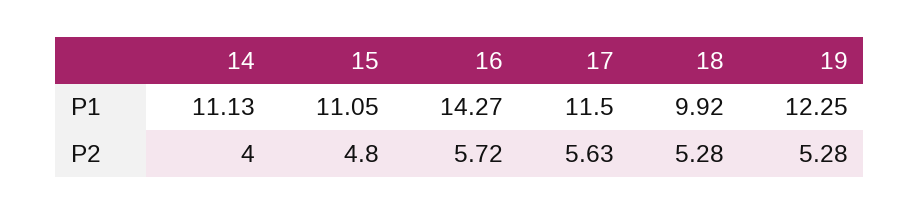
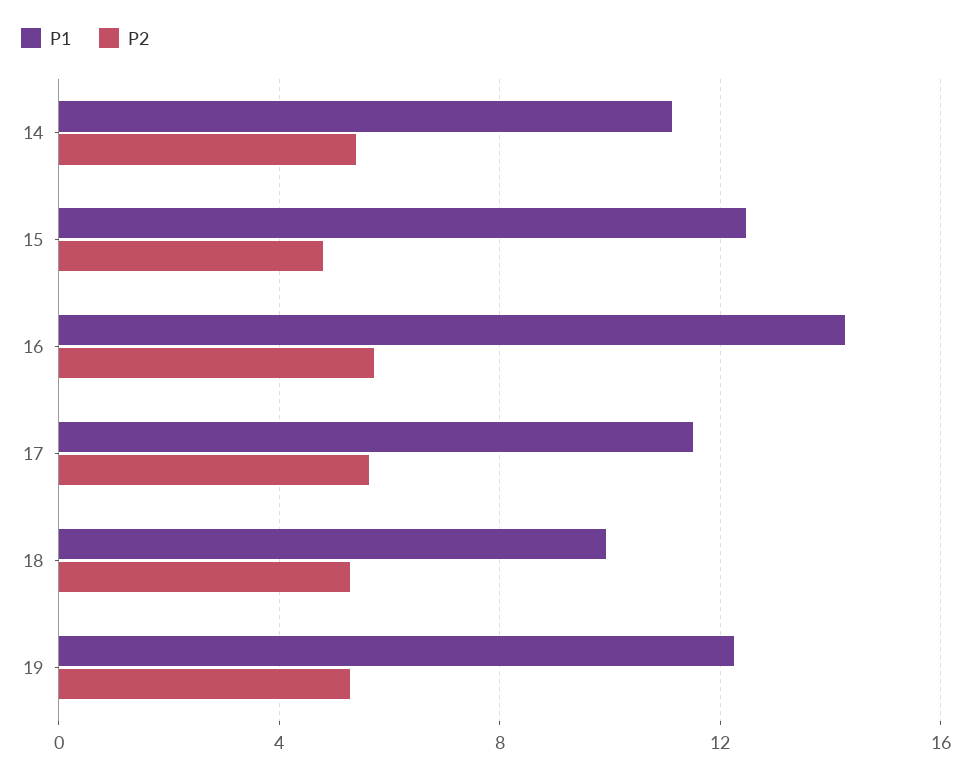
P1, 15: 11.05 -> 12.5
P2, 14: 4 -> 5.5

